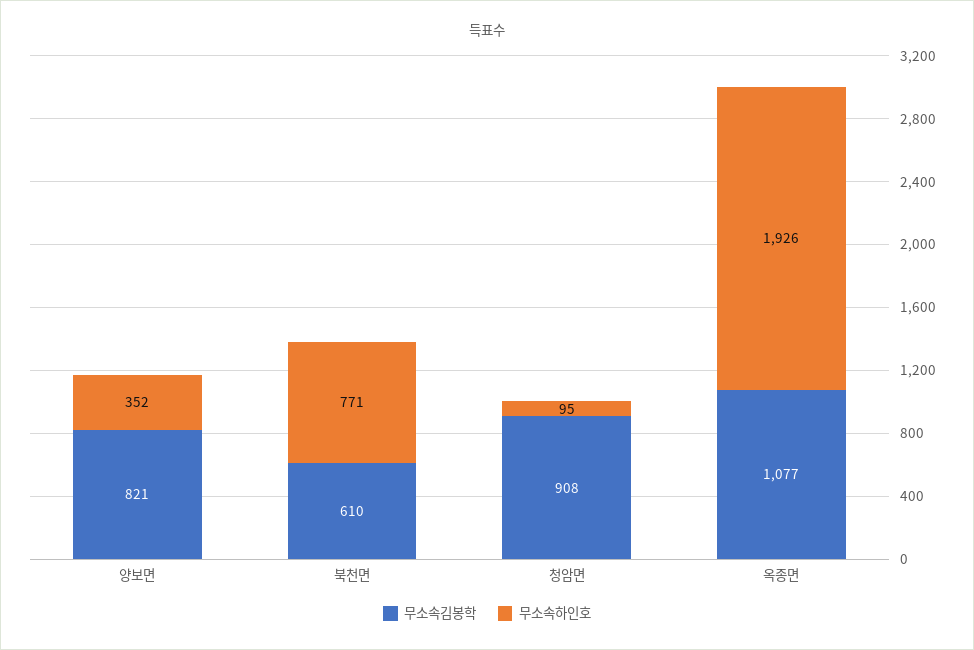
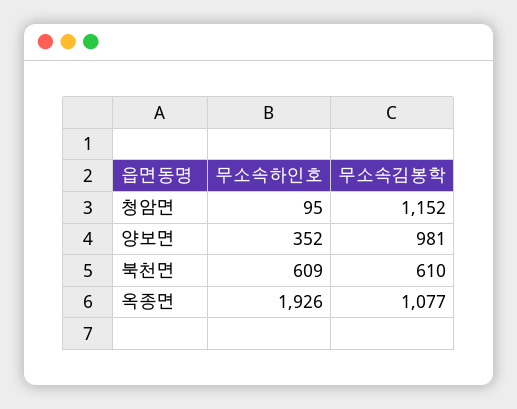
무소속김봉학, 양보면: 821 -> 981
무소속하인호, 북천면: 771 -> 609
무소속김봉학, 청암면: 908 -> 1152

